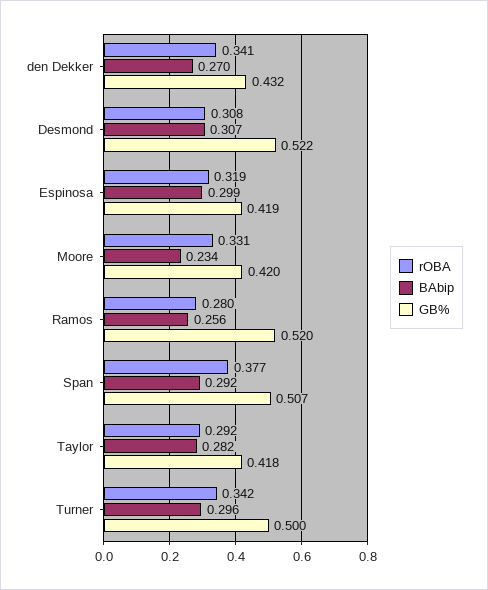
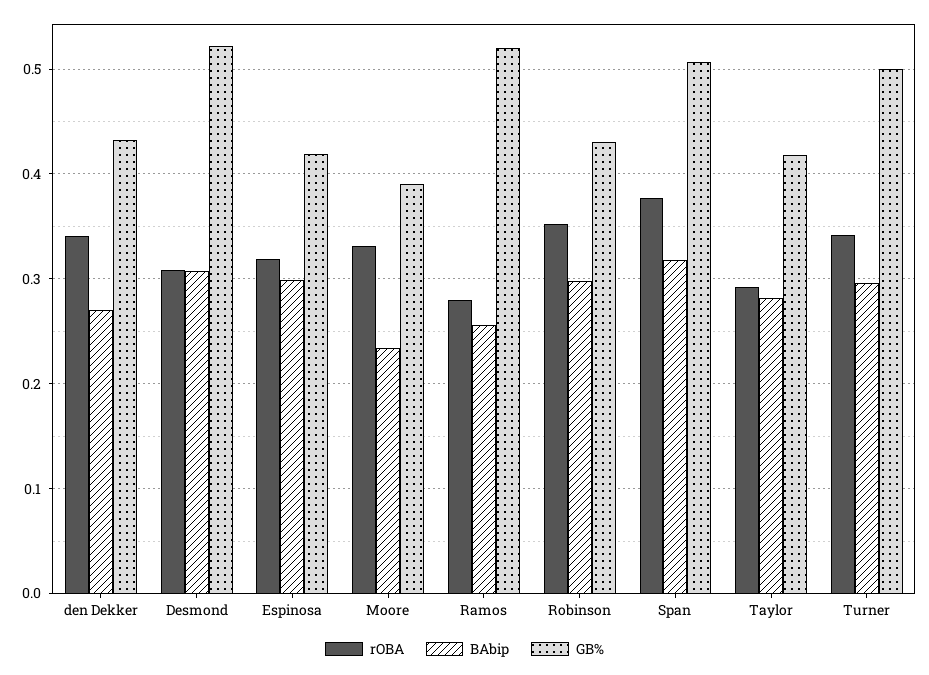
GB%, Moore: 0.42 -> 0.39
BAbip, Span: 0.292 -> 0.32
rOBA, Robinson: none -> 0.35
BAbip, Robinson: none -> 0.3
GB%, Robinson: none -> 0.43

